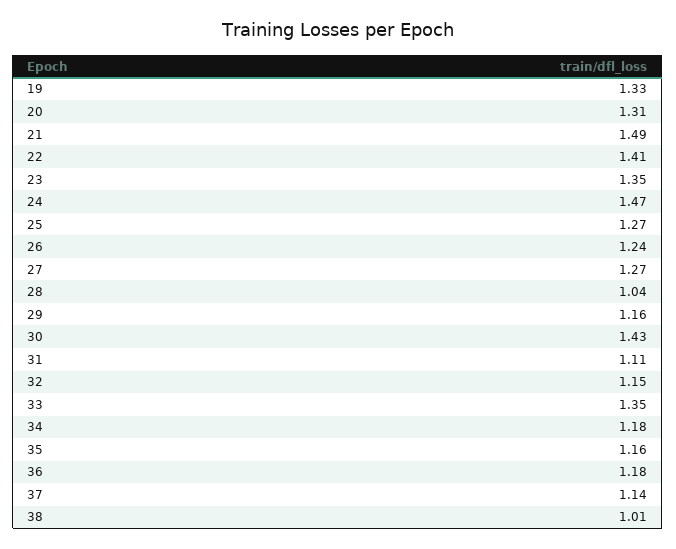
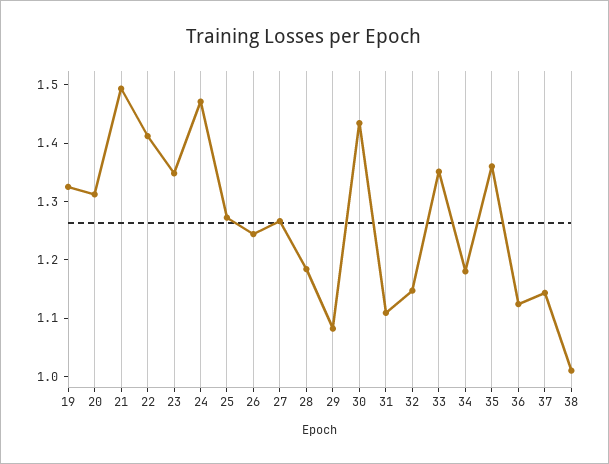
28: 1.04 -> 1.18
29: 1.16 -> 1.08
35: 1.16 -> 1.36
36: 1.18 -> 1.12

